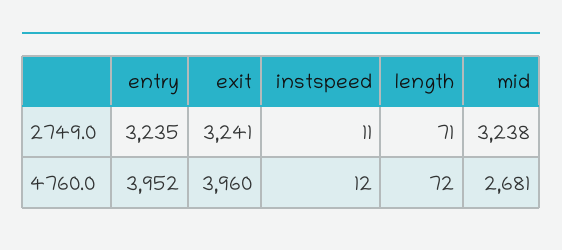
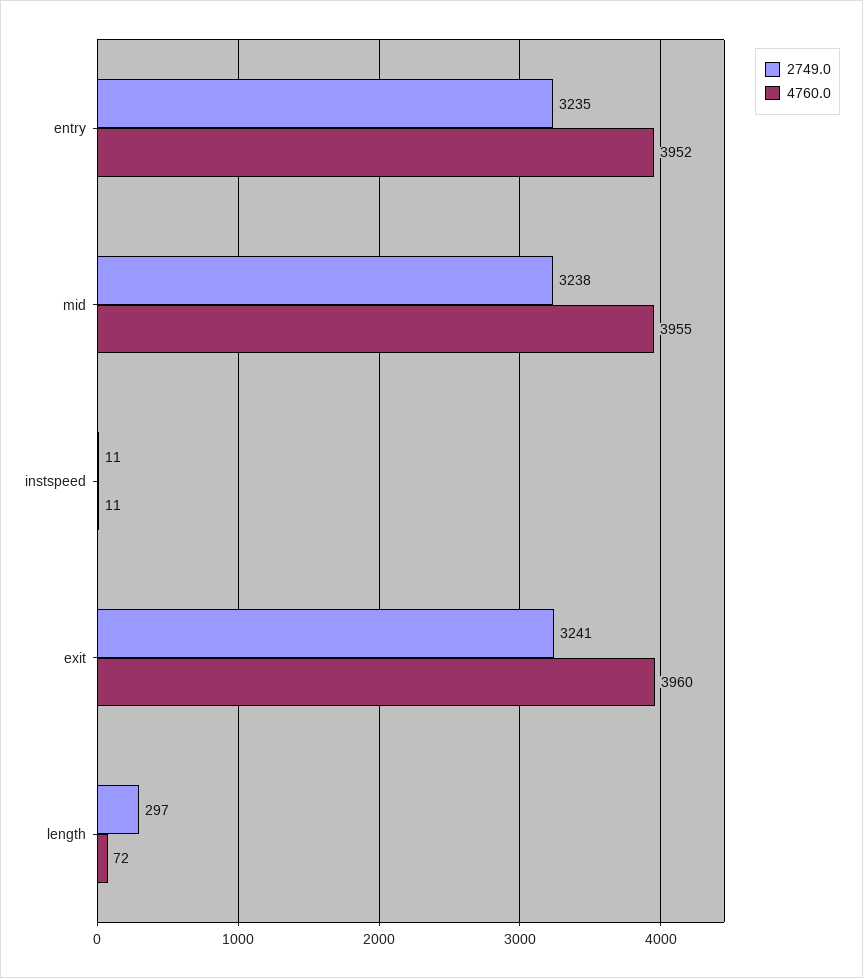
2749.0, length: 71 -> 297
4760.0, instspeed: 12 -> 11
4760.0, mid: 2681 -> 3955

